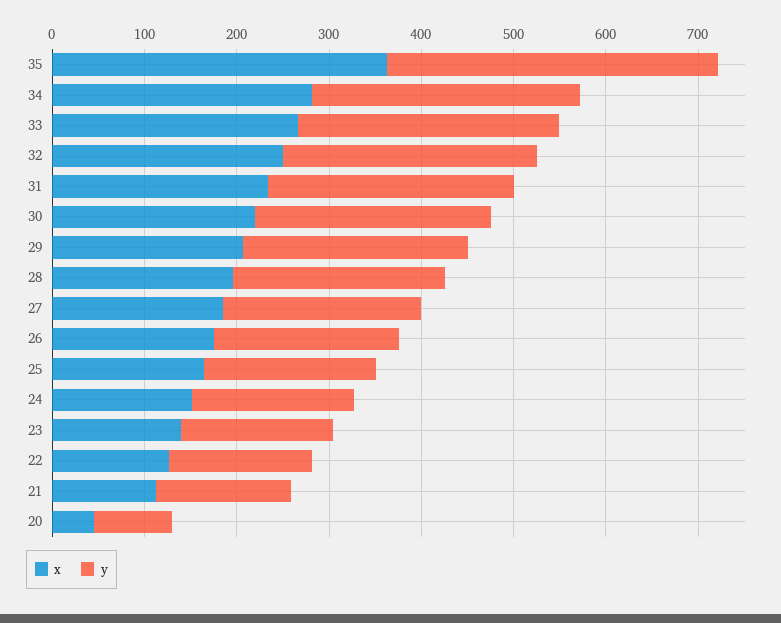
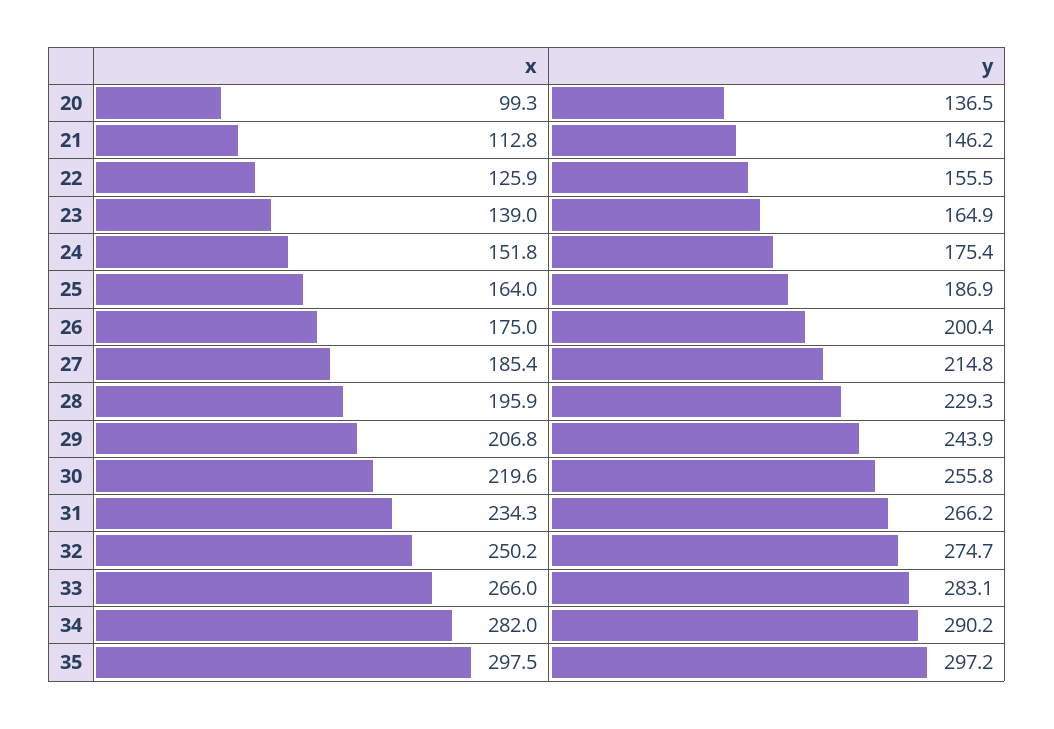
x, 35: 360 -> 297.5
y, 35: 360 -> 297.2
x, 20: 40 -> 99.3
y, 20: 80 -> 136.5

